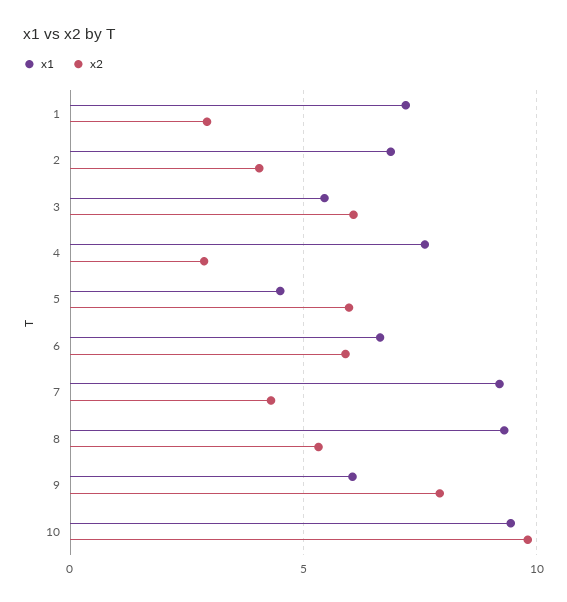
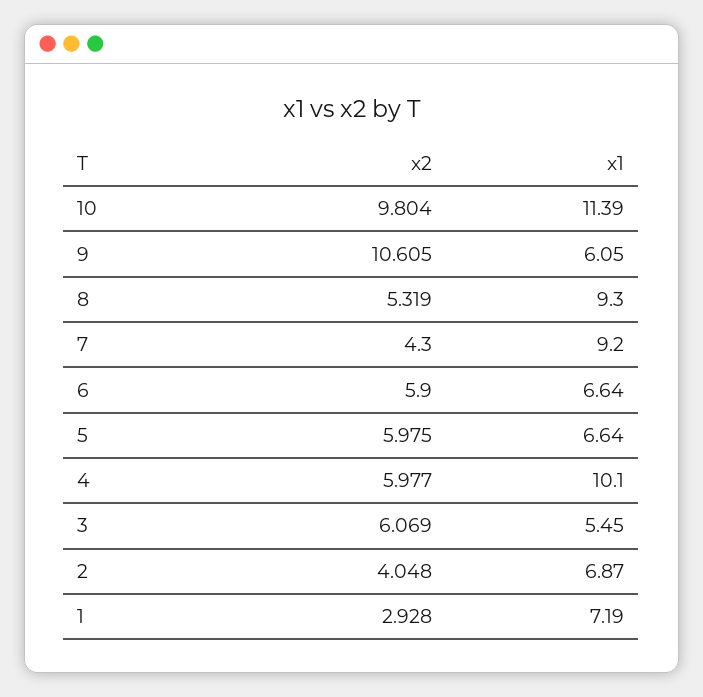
x1, 4: 7.5 -> 10.1
x2, 4: 3 -> 5.977
x1, 5: 4.5 -> 6.64
x2, 9: 8 -> 10.605
x1, 10: 9.5 -> 11.39

